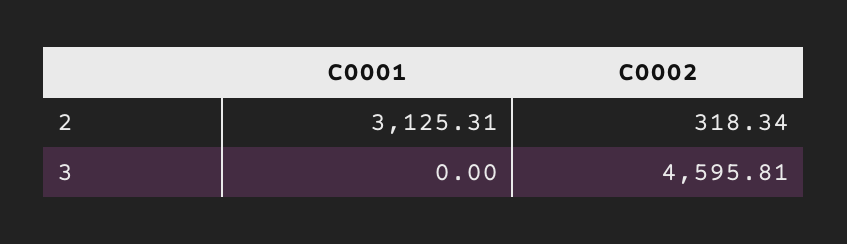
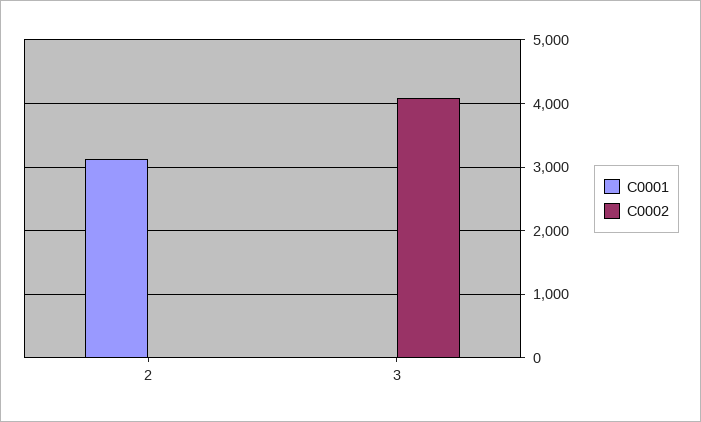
C0002, 2: 318.34 -> 0
C0002, 3: 4595.81 -> 4100

